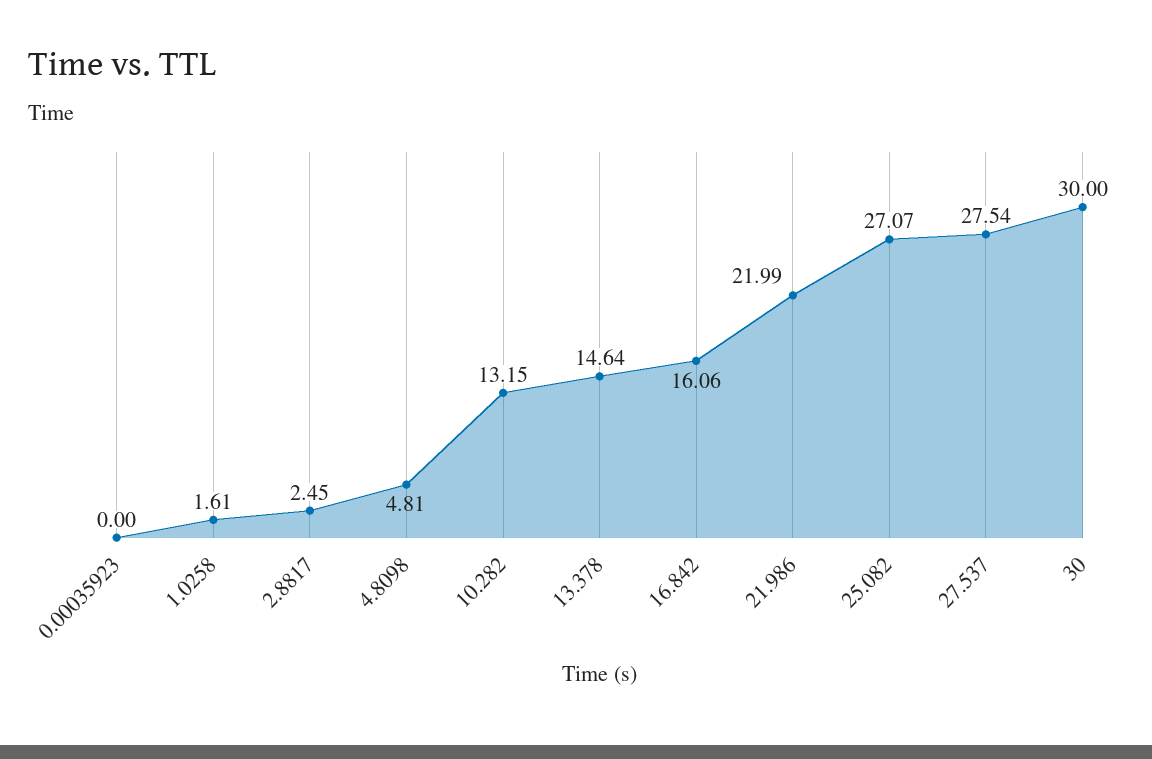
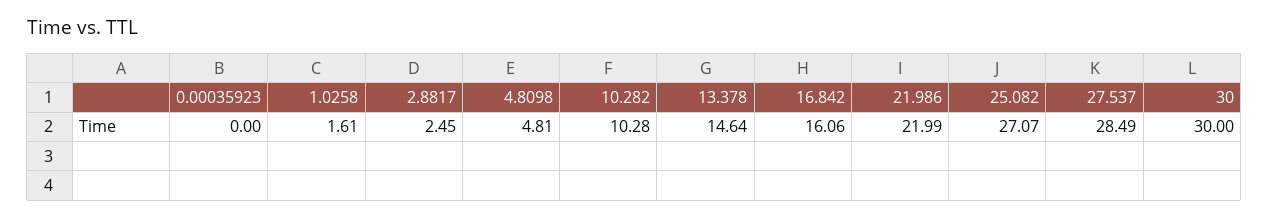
10.282: 13.15 -> 10.28
27.537: 27.54 -> 28.49

